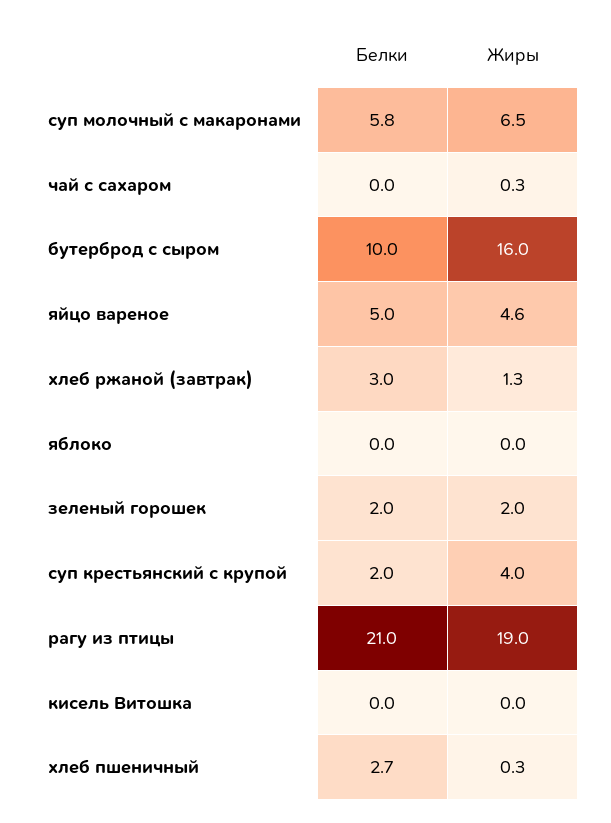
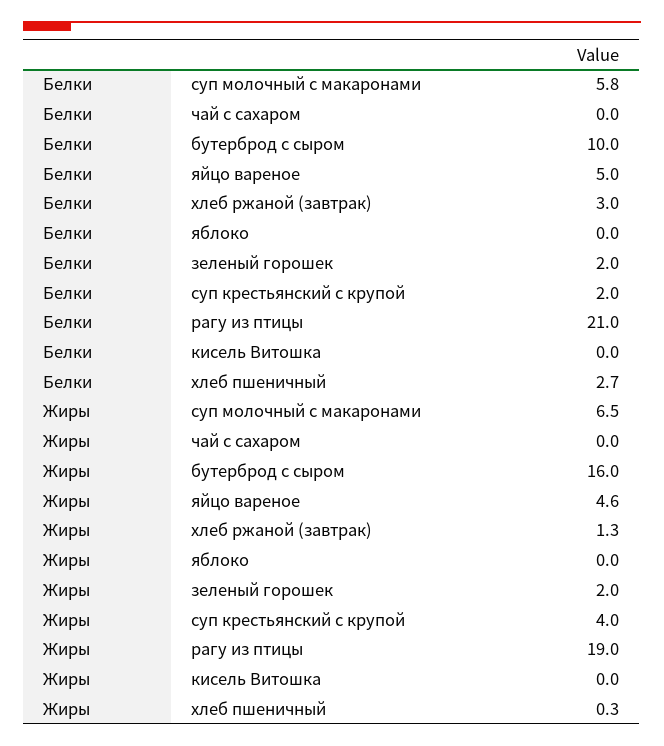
Жиры, чай с сахаром: 0.3 -> 0

